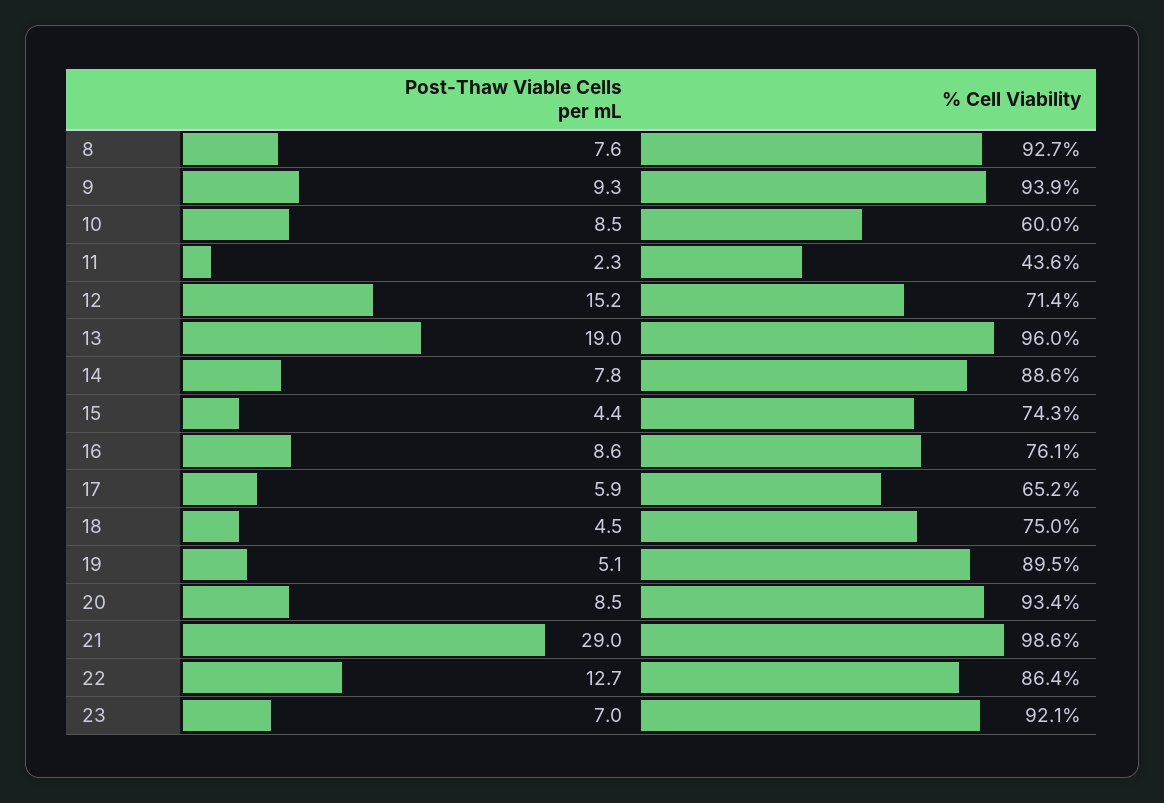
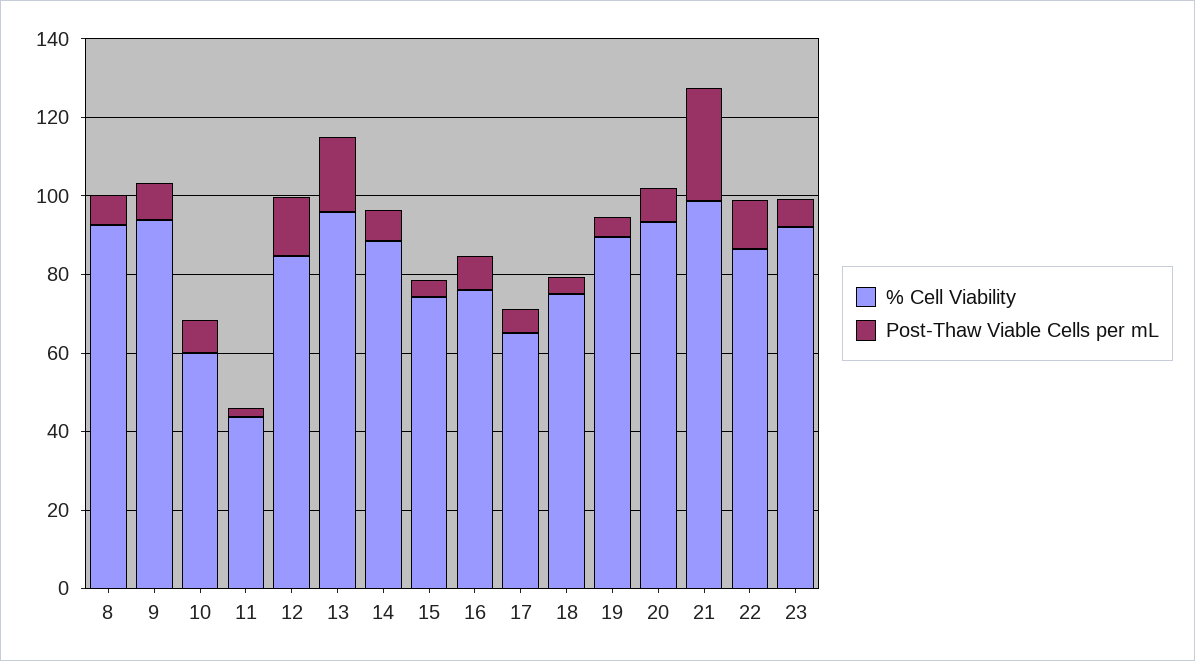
% Cell Viability, 12: 71.4 -> 85

